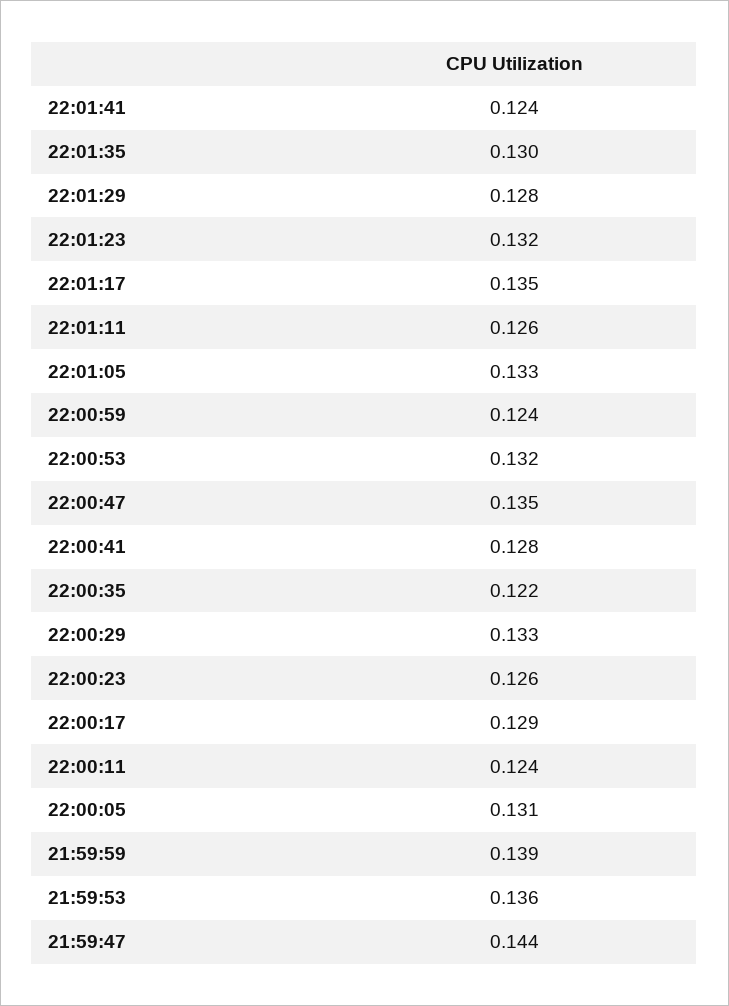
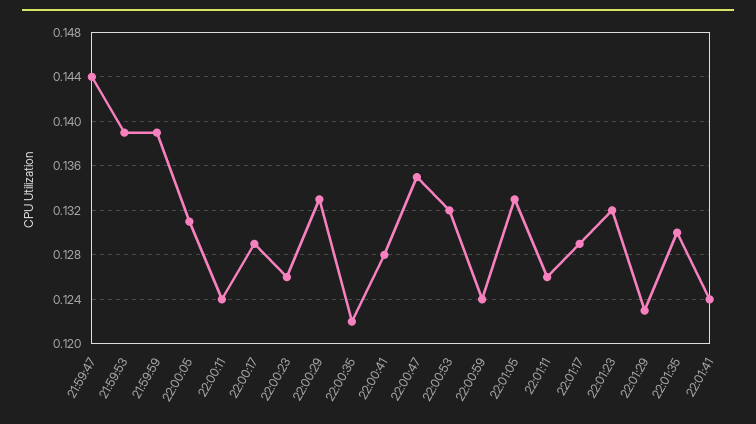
22:01:29: 0.128 -> 0.123
22:01:17: 0.135 -> 0.129
21:59:53: 0.136 -> 0.139

